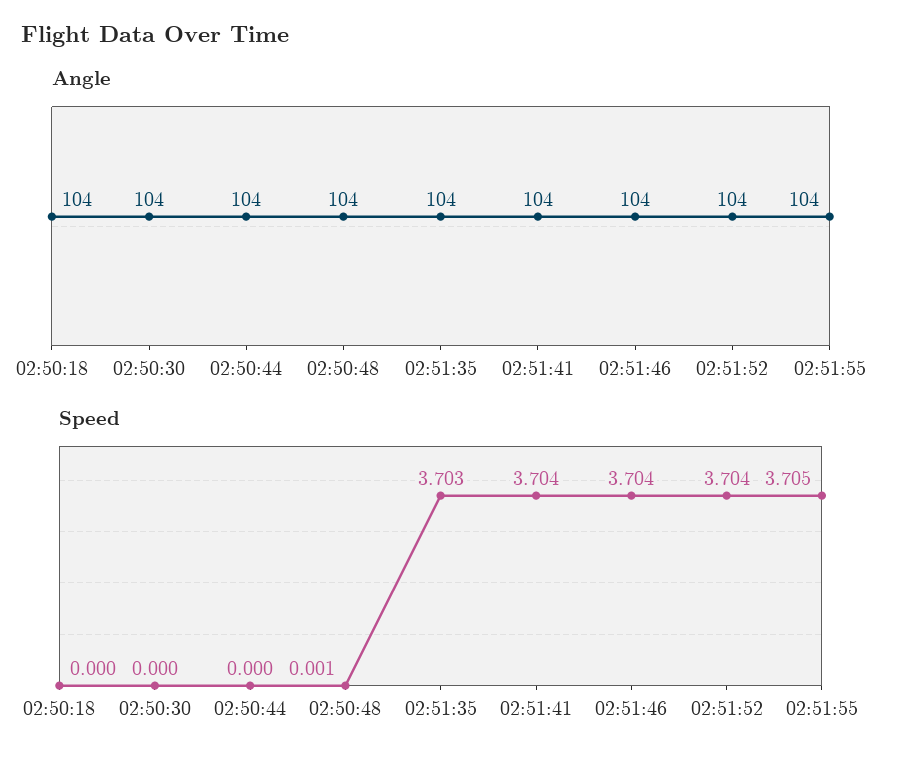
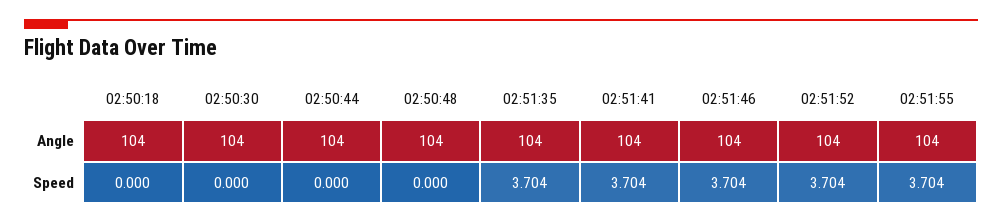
Speed, 02:50:48: 0.001 -> 0
Speed, 02:51:35: 3.703 -> 3.704
Speed, 02:51:55: 3.705 -> 3.704

